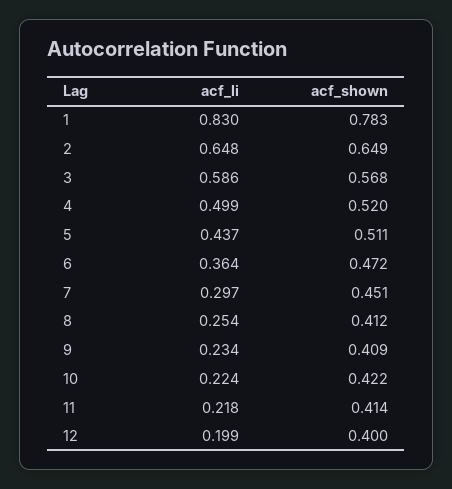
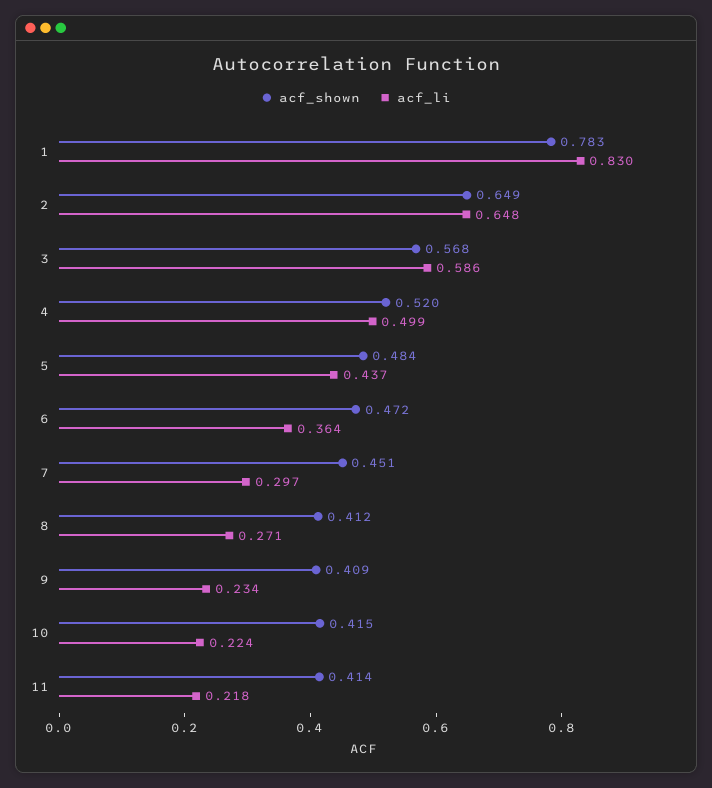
acf_shown, 5: 0.511 -> 0.484
acf_li, 8: 0.254 -> 0.271
acf_shown, 10: 0.422 -> 0.415
acf_li, 12: 0.199 -> none
acf_shown, 12: 0.4 -> none

